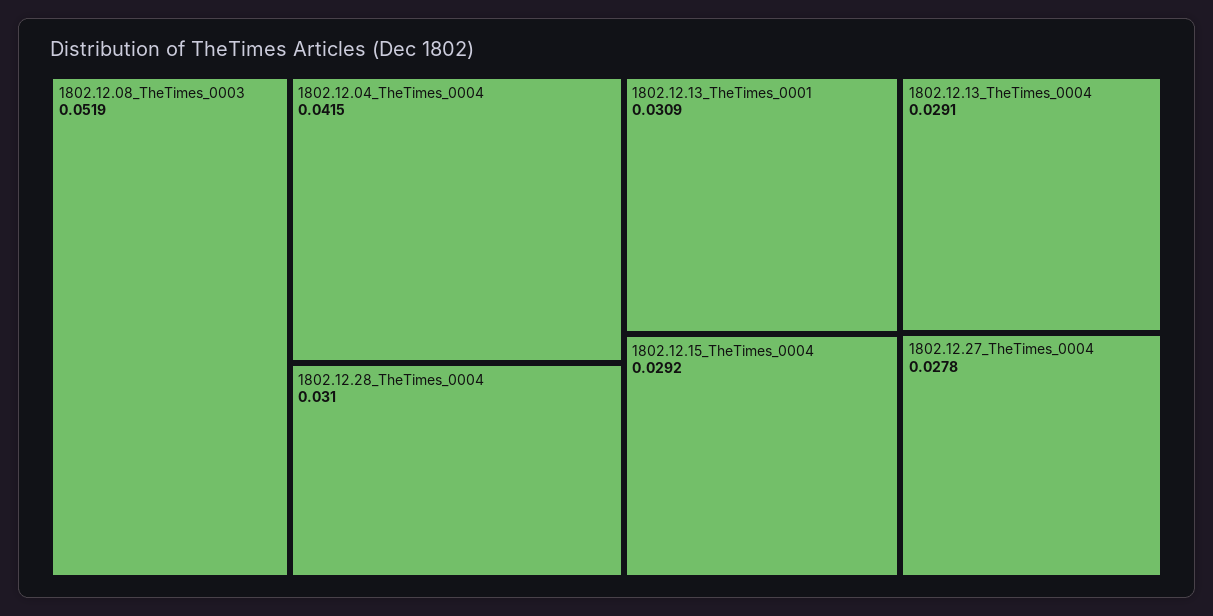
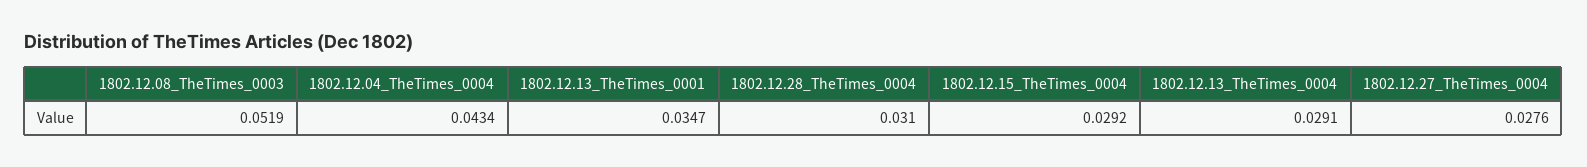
1802.12.04_TheTimes_0004: 0.0415 -> 0.0434
1802.12.13_TheTimes_0001: 0.0309 -> 0.0347
1802.12.27_TheTimes_0004: 0.0278 -> 0.0276

